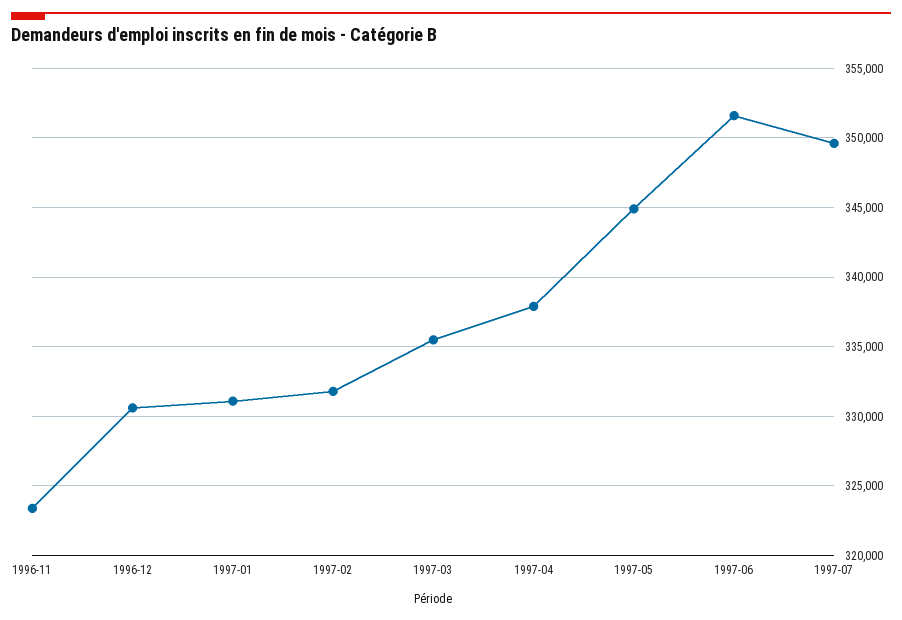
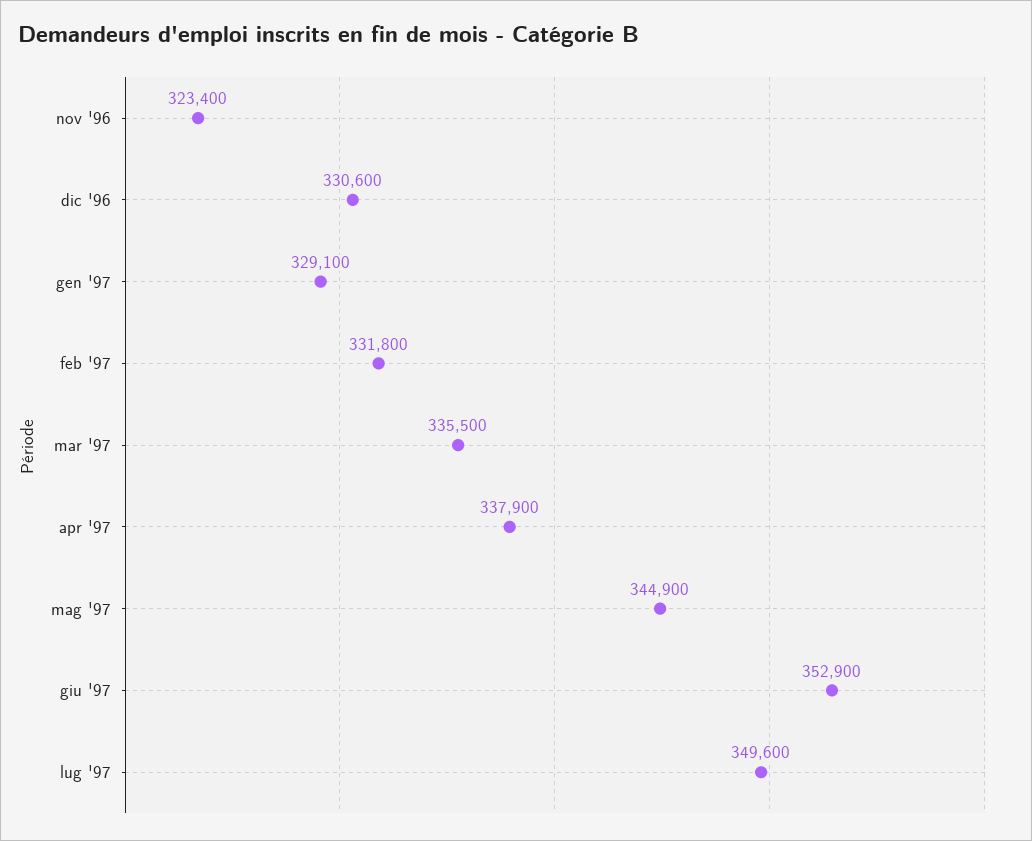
1997-01: 331000 -> 329100
1997-06: 351500 -> 352900

